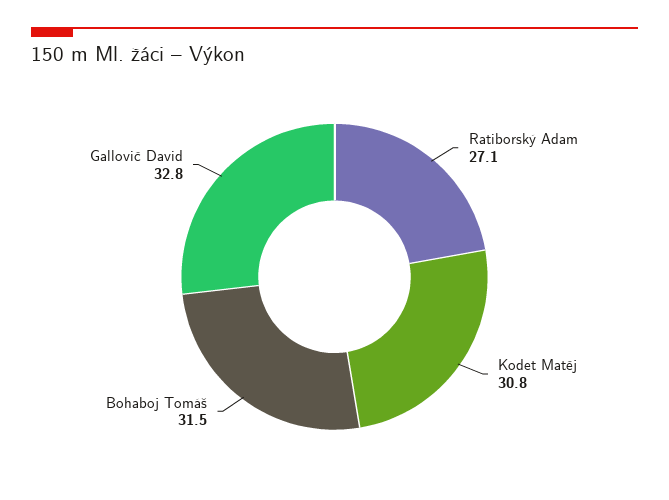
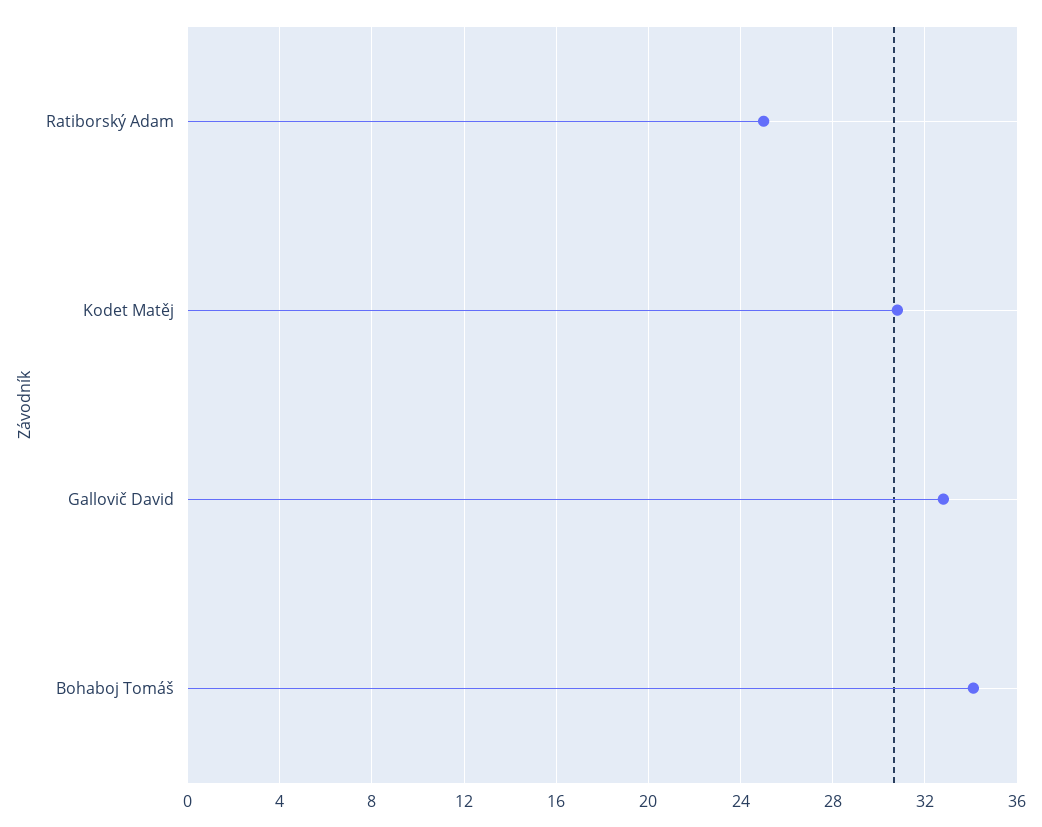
Ratiborský Adam: 27.1 -> 25
Bohaboj Tomáš: 31.5 -> 34

